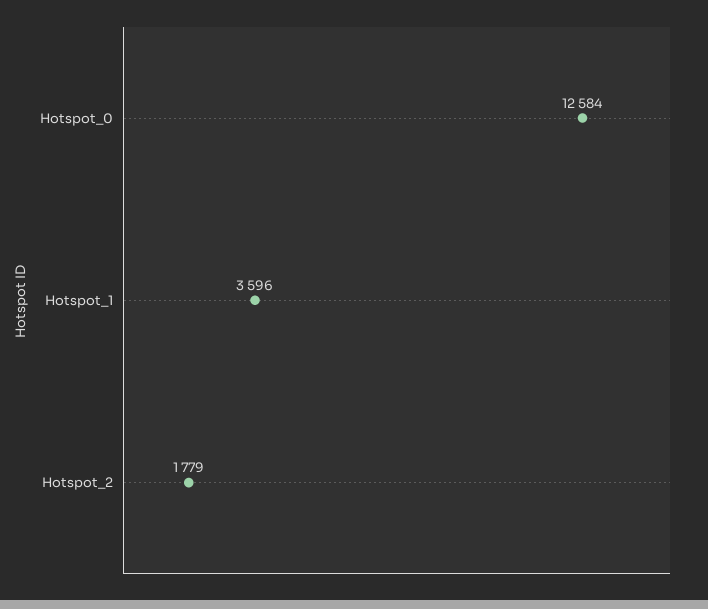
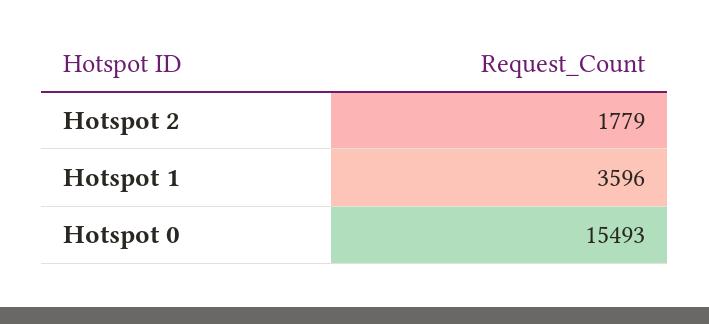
Hotspot_0: 12584 -> 15493

